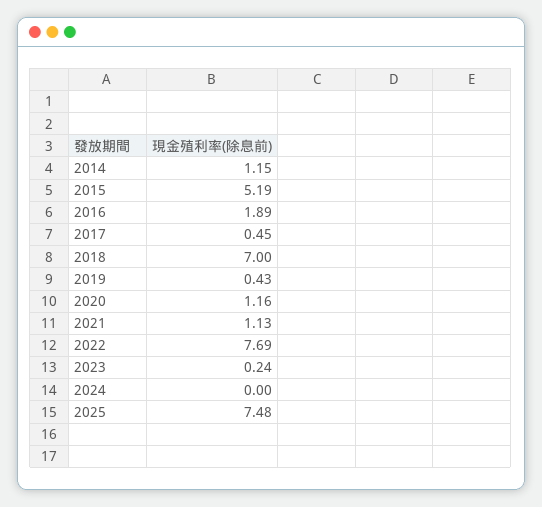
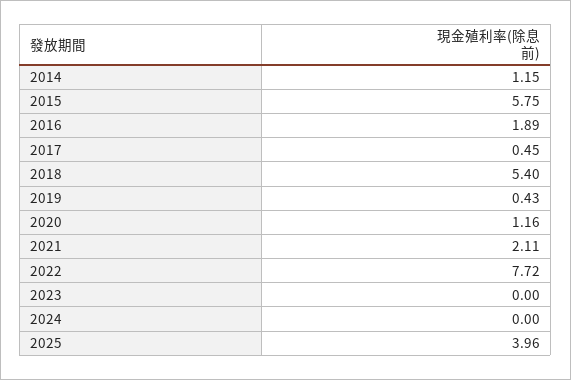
2015: 5.19 -> 5.75
2018: 7 -> 5.4
2021: 1.13 -> 2.11
2022: 7.69 -> 7.72
2023: 0.24 -> 0
2025: 7.48 -> 3.96

